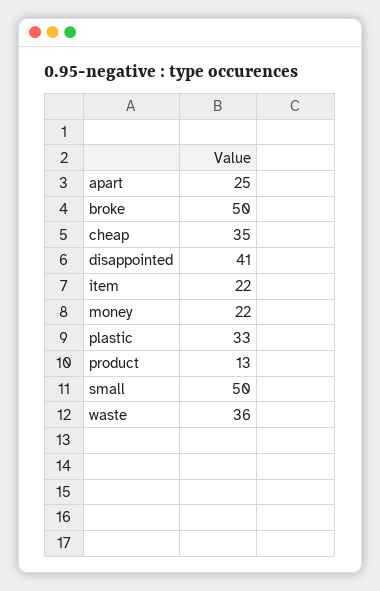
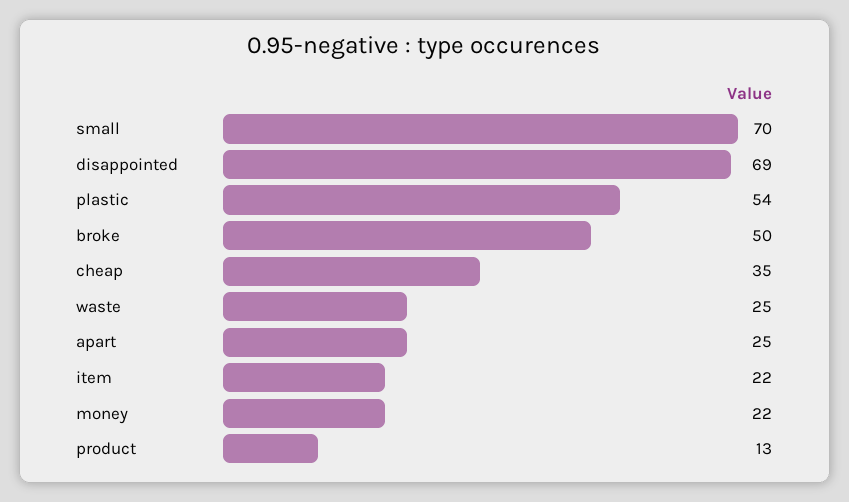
disappointed: 41 -> 69
plastic: 33 -> 54
small: 50 -> 70
waste: 36 -> 25

